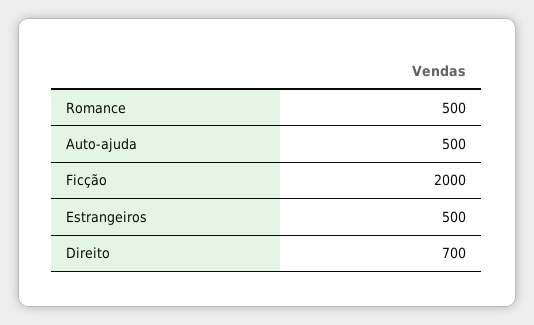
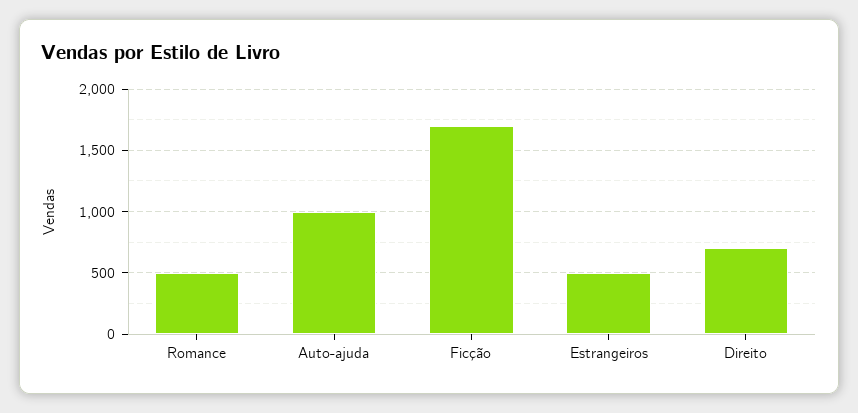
Auto-ajuda: 500 -> 1000
Ficção: 2000 -> 1700

